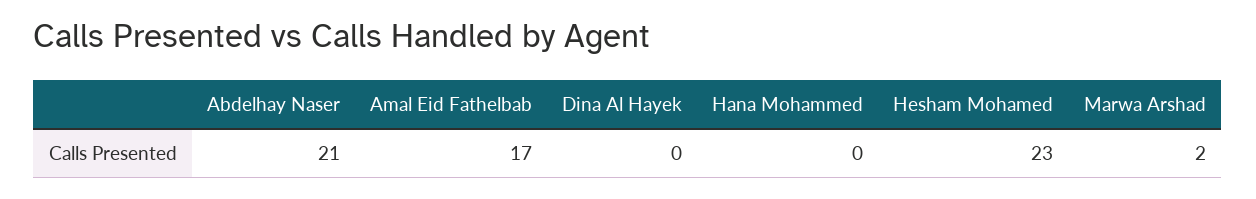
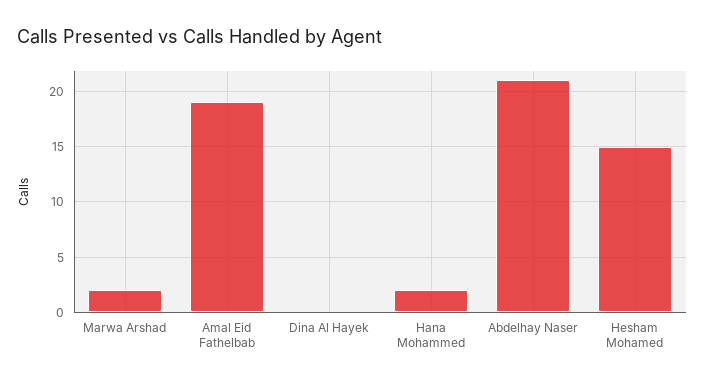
Amal Eid Fathelbab: 17 -> 19
Hana Mohammed: 0 -> 2
Hesham Mohamed: 23 -> 15

